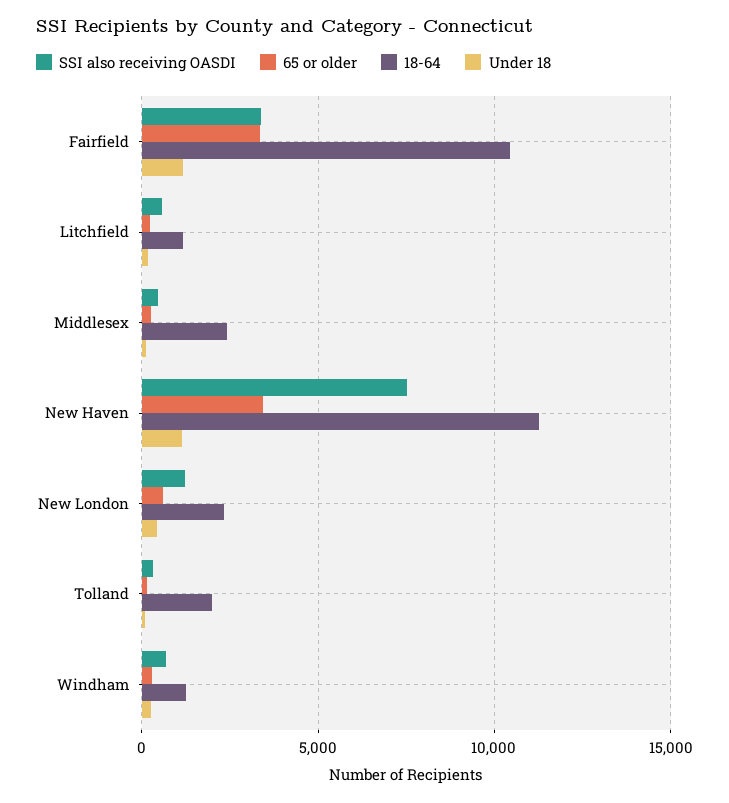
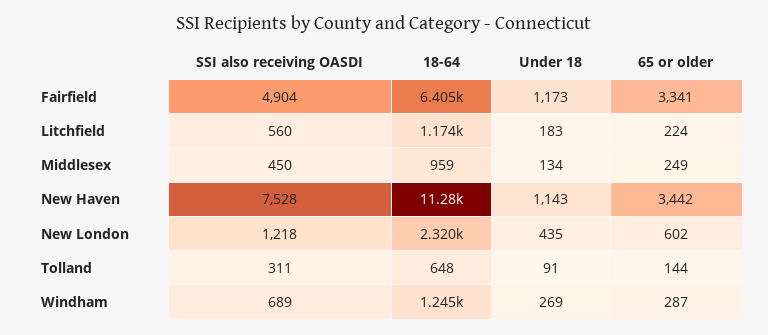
SSI also receiving OASDI, Fairfield: 3500 -> 4904
18-64, Fairfield: 10500 -> 6405
18-64, Middlesex: 2500 -> 959
18-64, Tolland: 2000 -> 648

